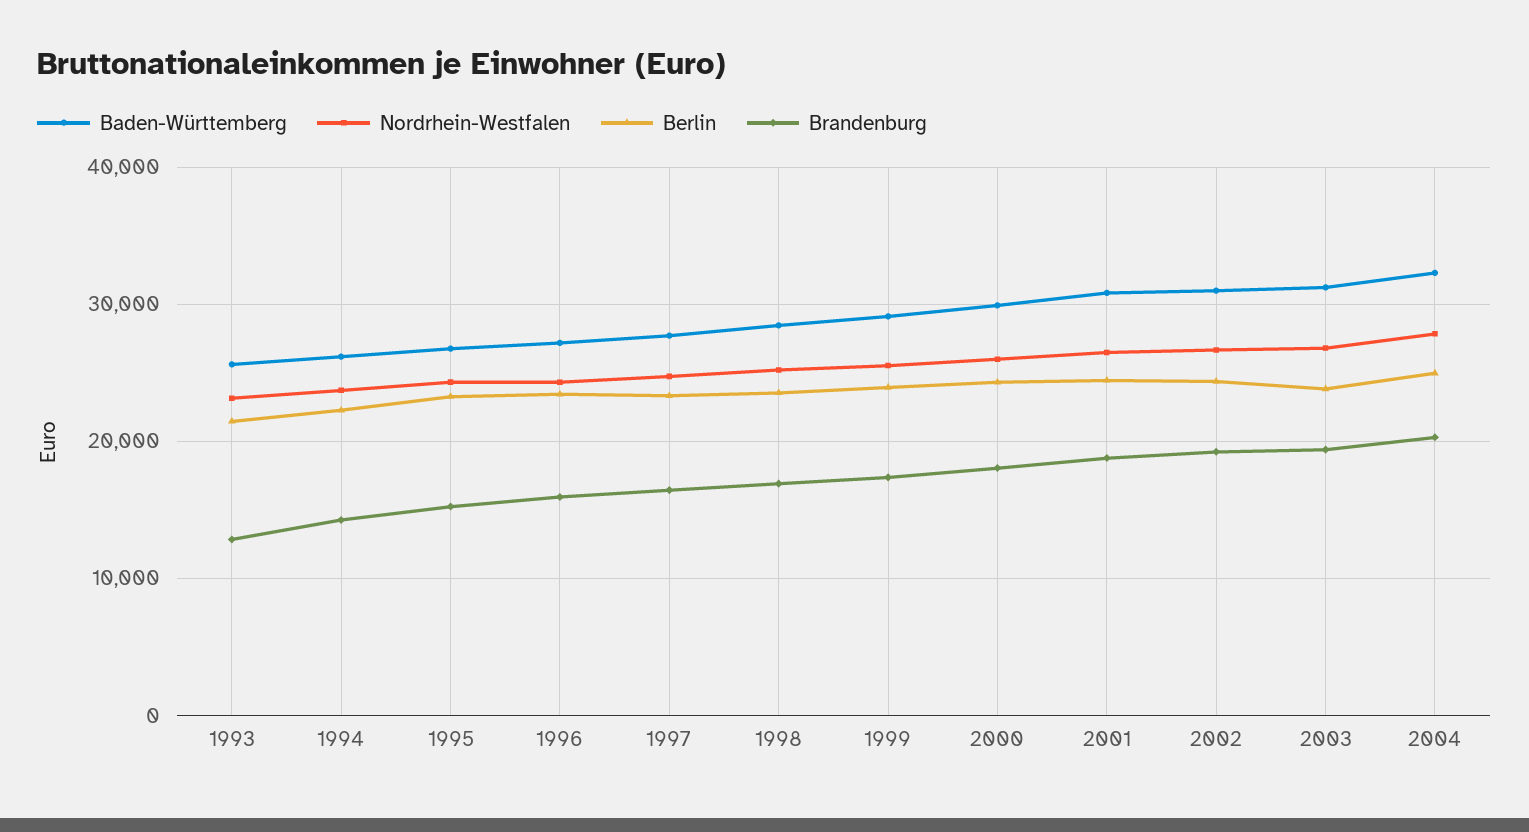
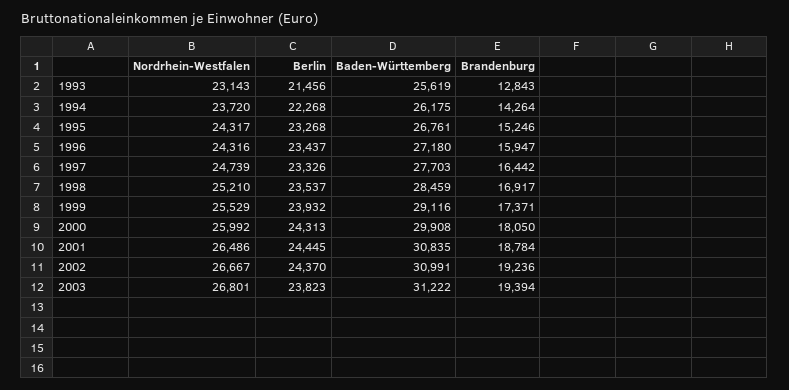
Baden-Württemberg, 2004: 32000 -> none
Nordrhein-Westfalen, 2004: 28000 -> none
Berlin, 2004: 25000 -> none
Brandenburg, 2004: 20000 -> none

